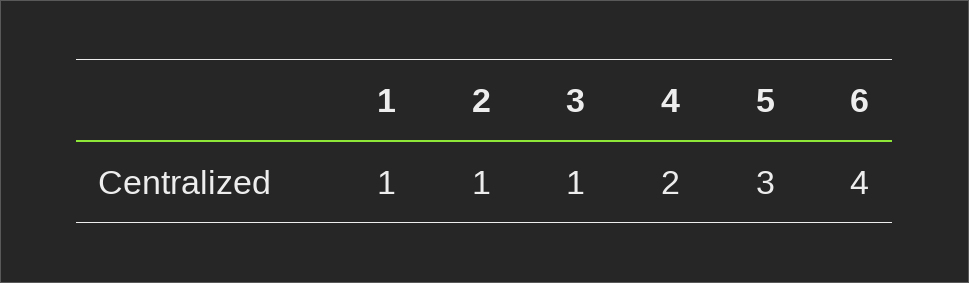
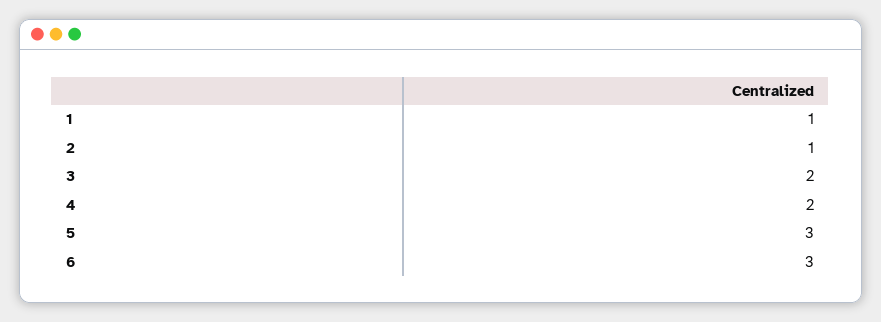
3: 1 -> 2
6: 4 -> 3

